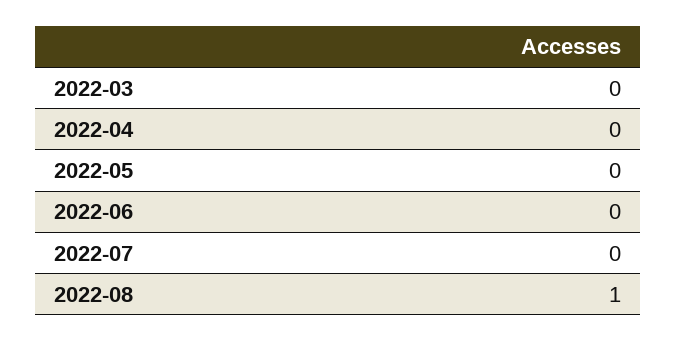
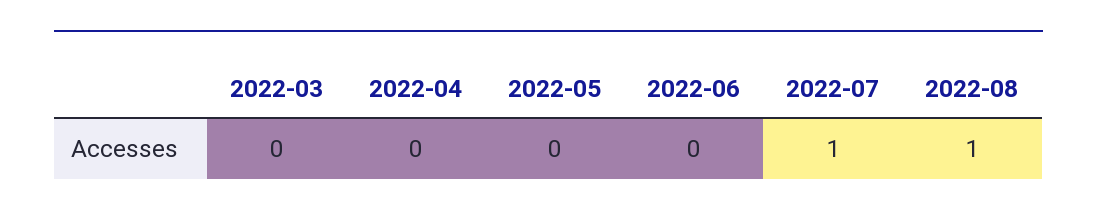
2022-07: 0 -> 1

